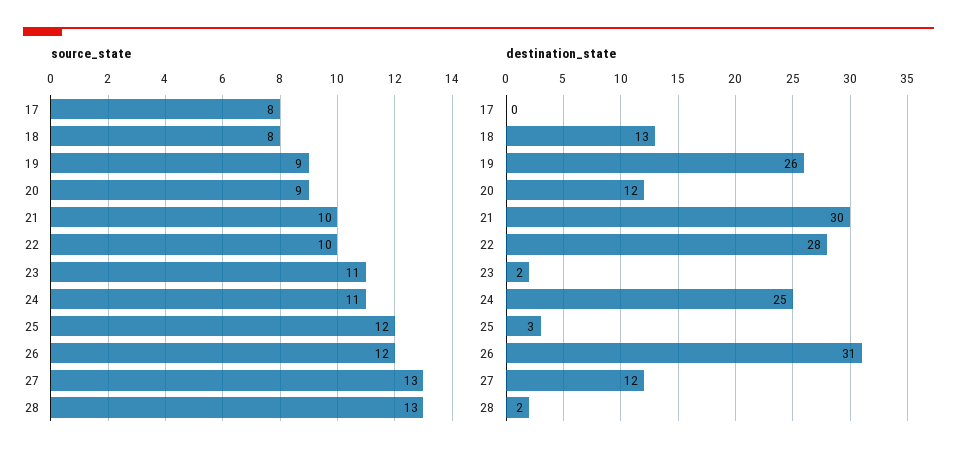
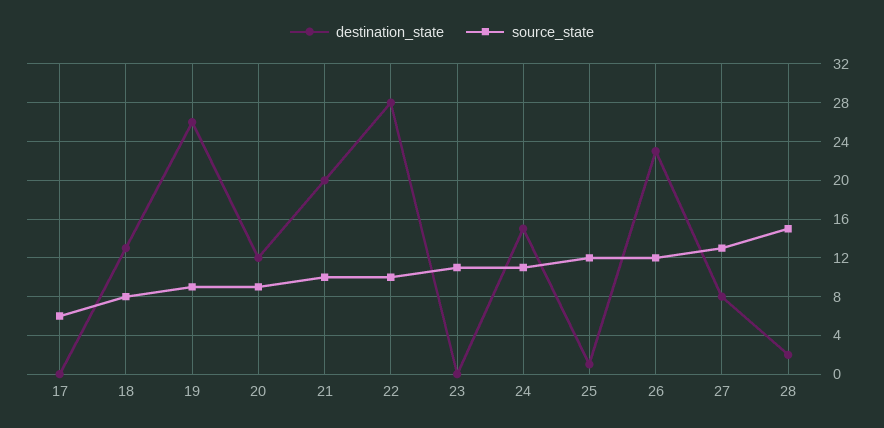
source_state, 17: 8 -> 6
source_state, 28: 13 -> 15
destination_state, 21: 30 -> 20
destination_state, 23: 2 -> 0
destination_state, 24: 25 -> 15
destination_state, 25: 3 -> 1
destination_state, 26: 31 -> 23
destination_state, 27: 12 -> 8

